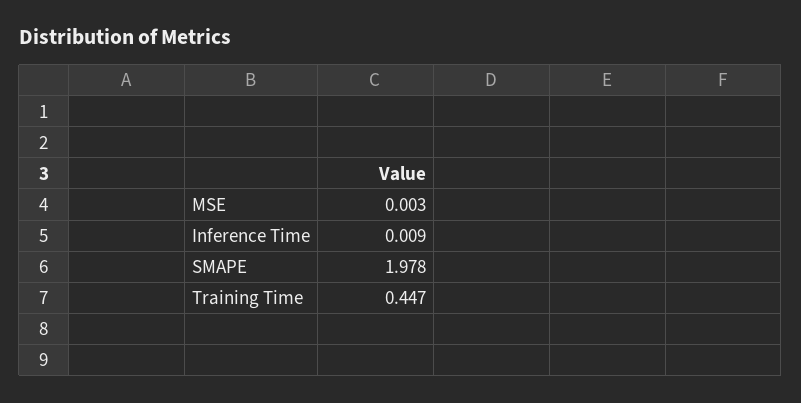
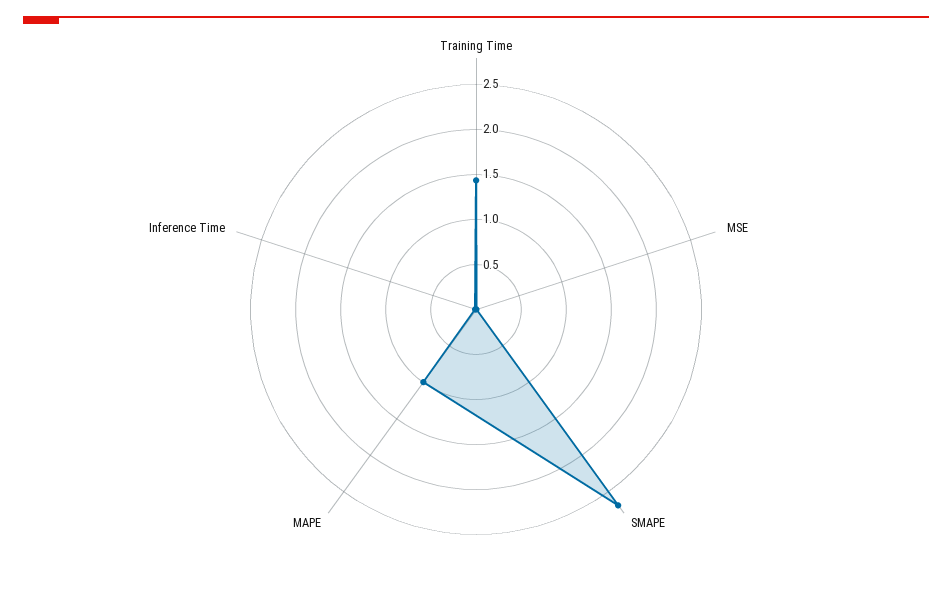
SMAPE: 1.978 -> 2.7
Training Time: 0.447 -> 1.4
MAPE: none -> 1

